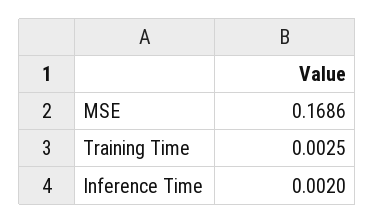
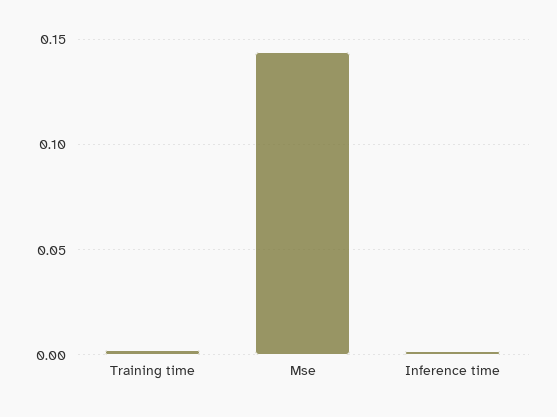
MSE: 0.1686 -> 0.145

